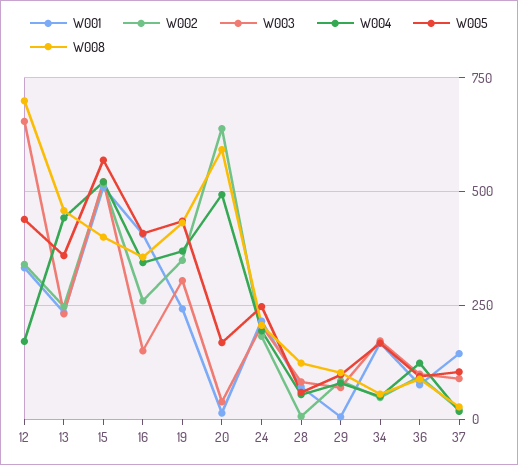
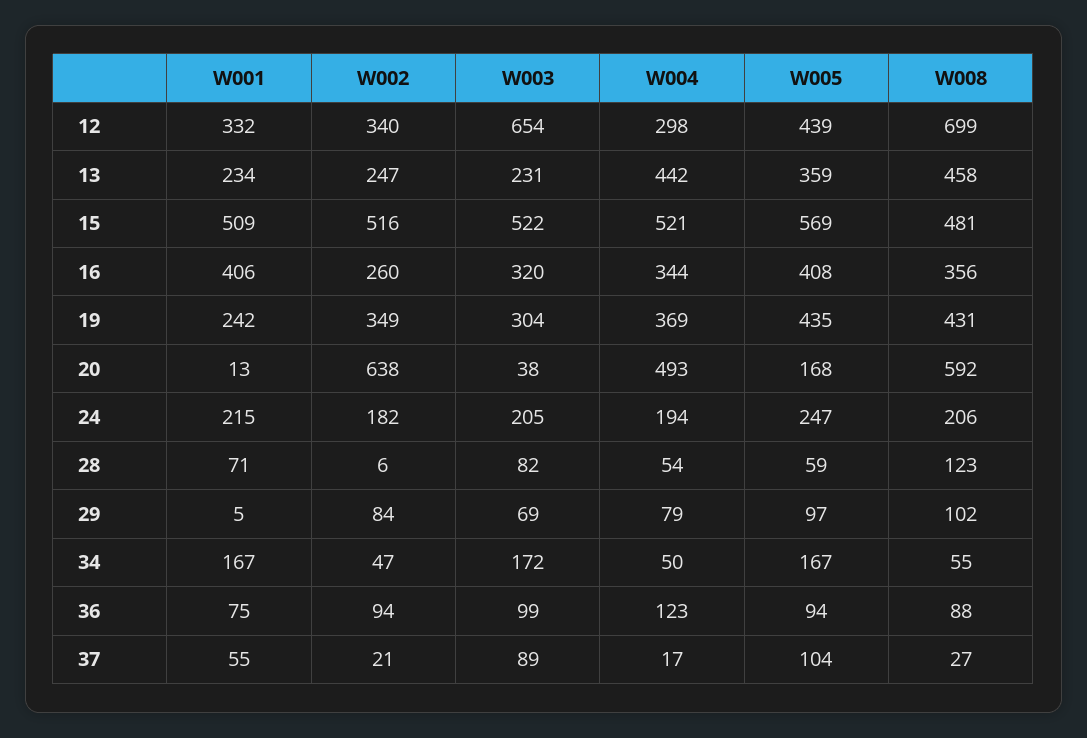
W004, 12: 175 -> 298
W008, 15: 400 -> 481
W003, 16: 150 -> 320
W001, 37: 150 -> 55

